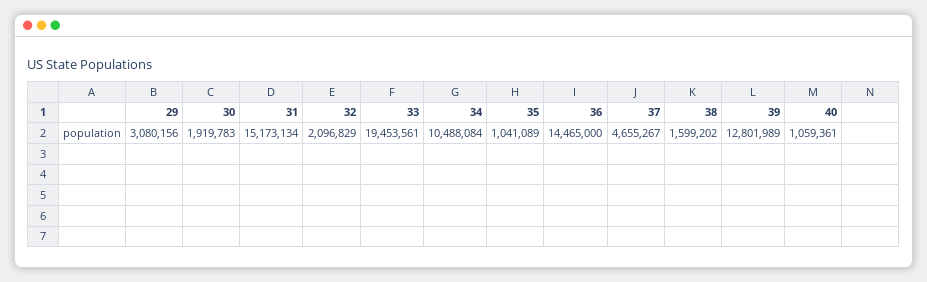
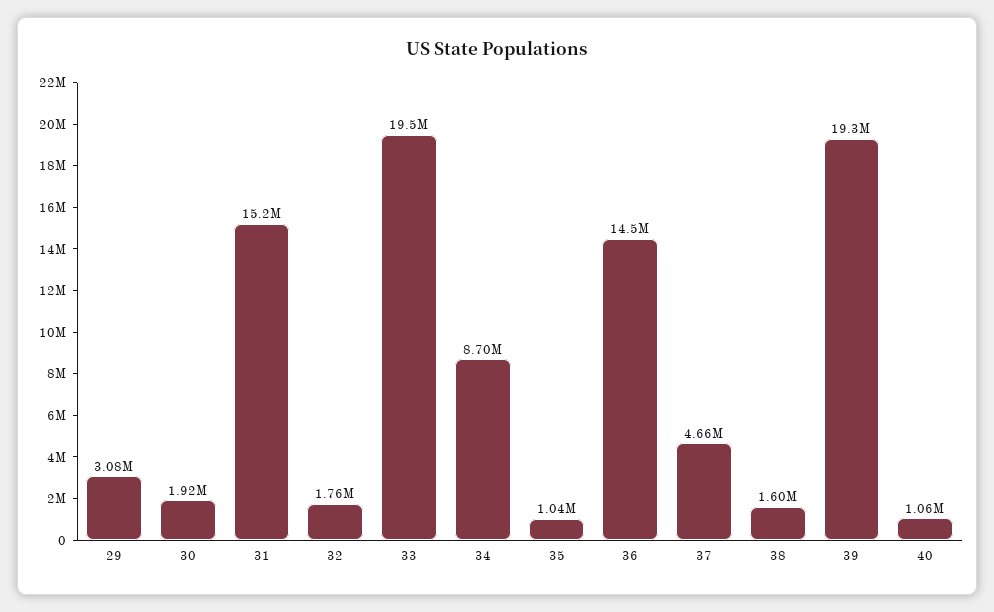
32: 2096829 -> 1760000
34: 10488084 -> 8700000
39: 12801989 -> 19300000

